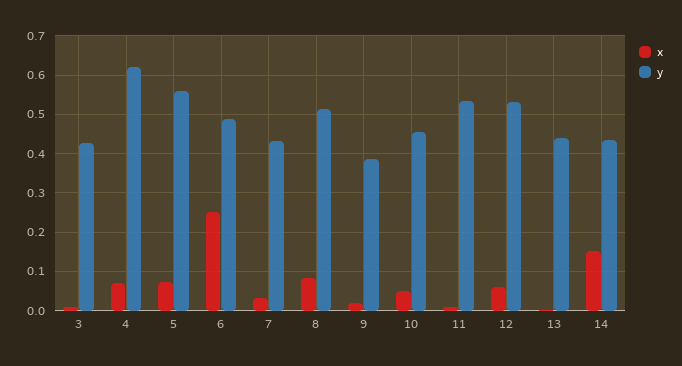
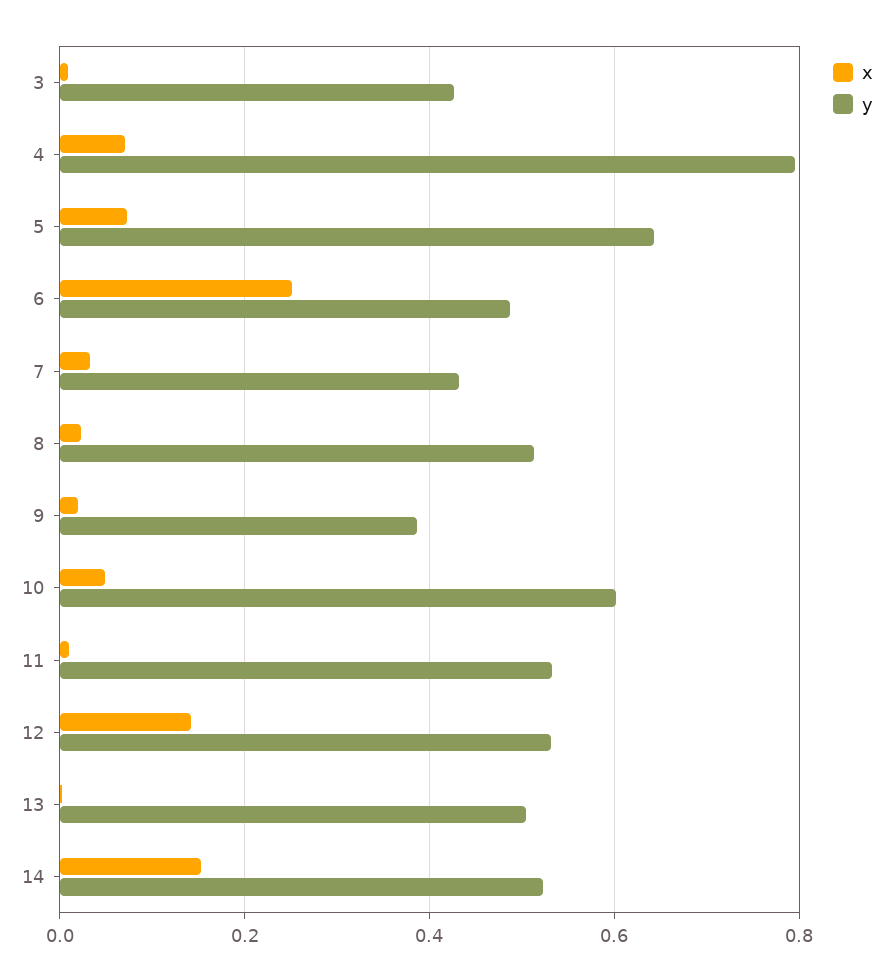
y, 4: 0.62 -> 0.8
y, 5: 0.56 -> 0.64
x, 8: 0.08 -> 0.02
y, 10: 0.46 -> 0.6
x, 12: 0.06 -> 0.14
y, 13: 0.44 -> 0.5
y, 14: 0.44 -> 0.52

